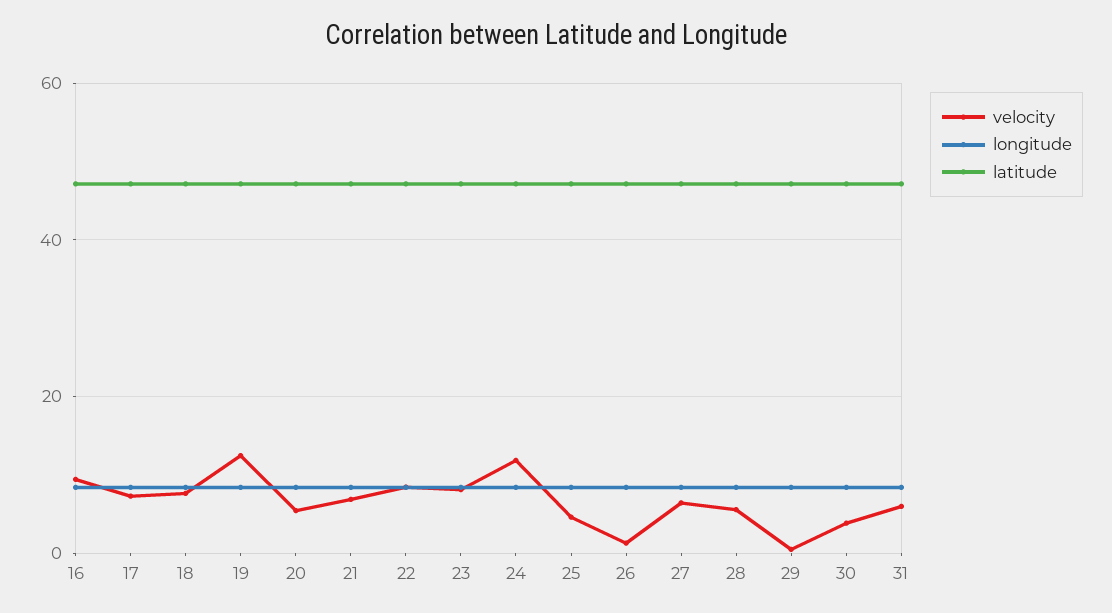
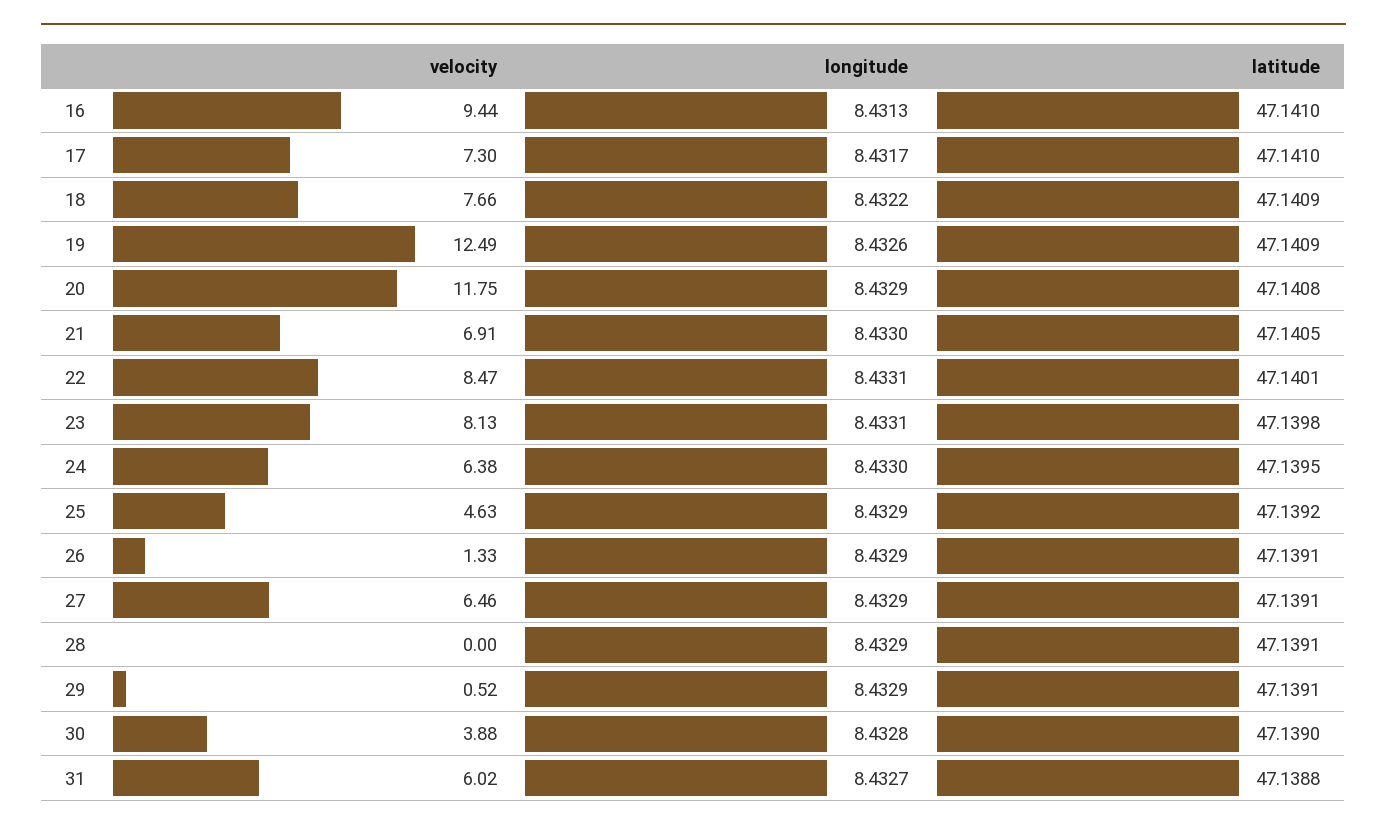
velocity, 20: 6 -> 11.75
velocity, 24: 12 -> 6.38
velocity, 28: 6 -> 0

